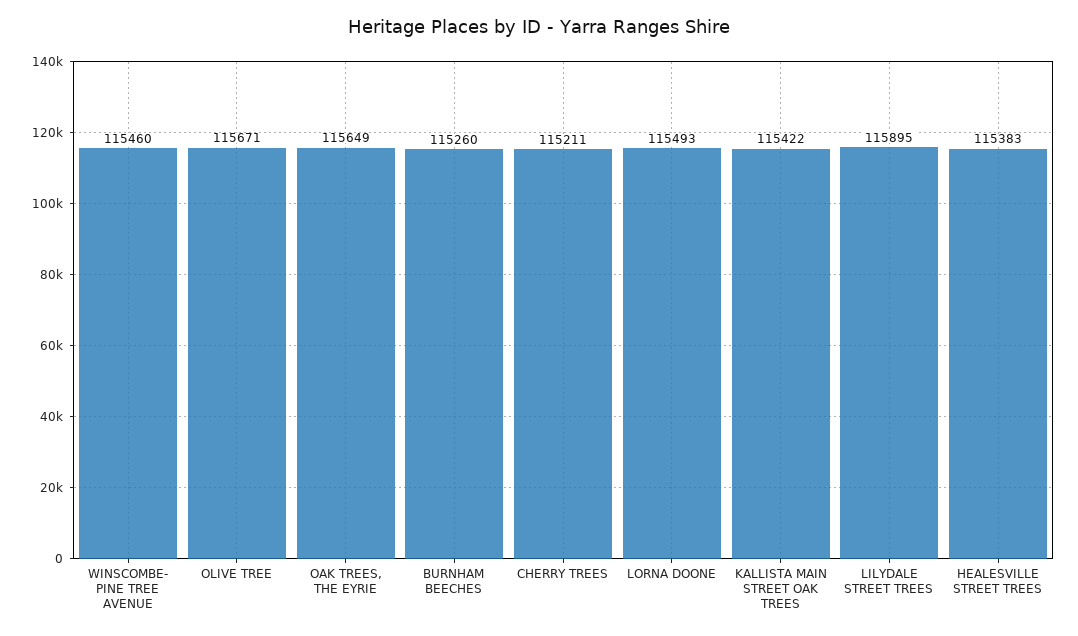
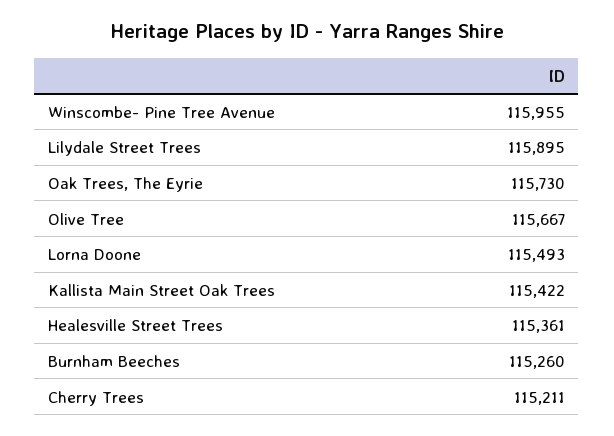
WINSCOMBE- PINE TREE AVENUE: 115460 -> 115955
OLIVE TREE: 115671 -> 115667
OAK TREES, THE EYRIE: 115649 -> 115730
HEALESVILLE STREET TREES: 115383 -> 115361

